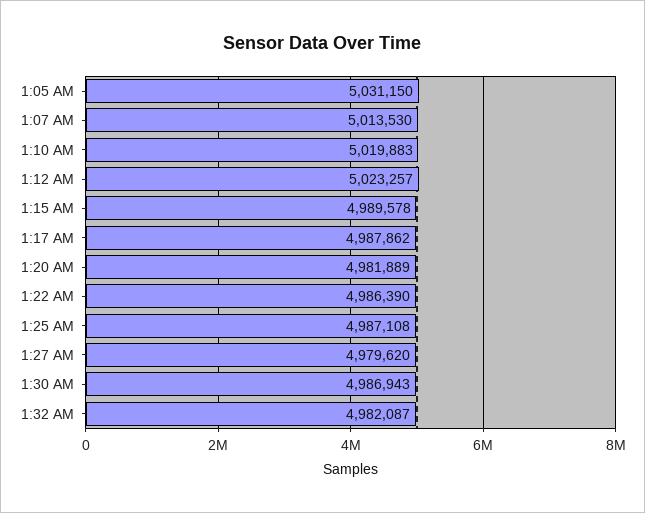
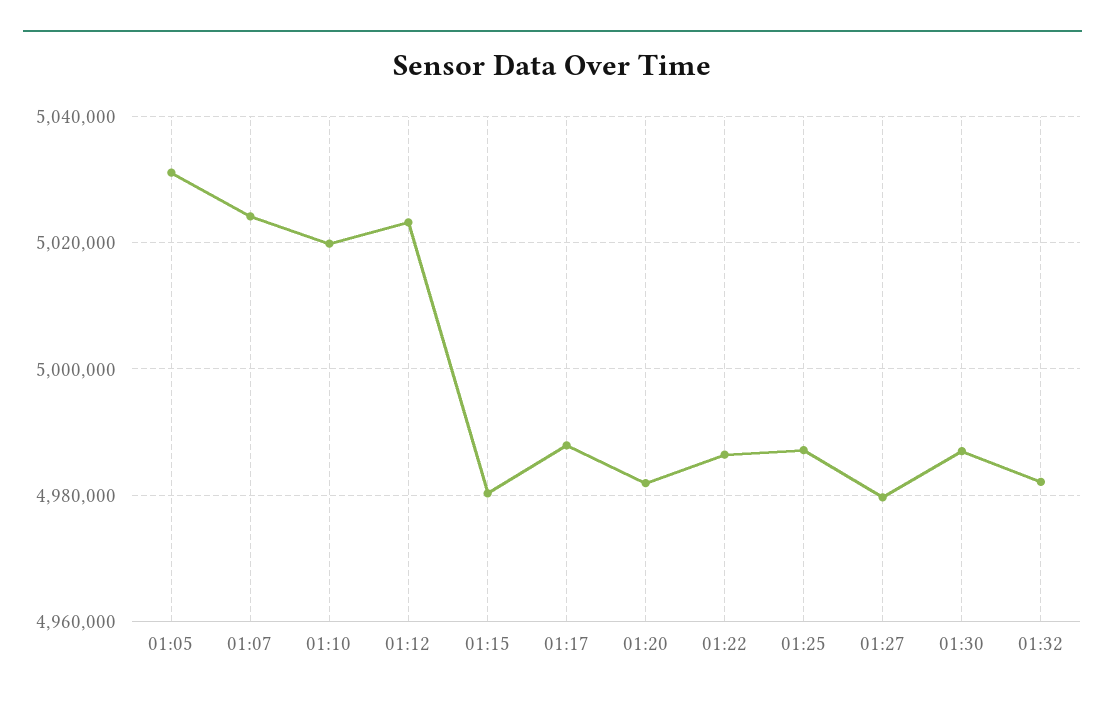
1:07 AM: 5013530 -> 5024000
1:15 AM: 4989578 -> 4980000

